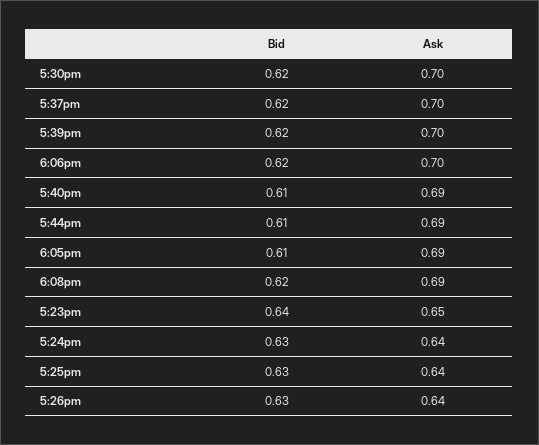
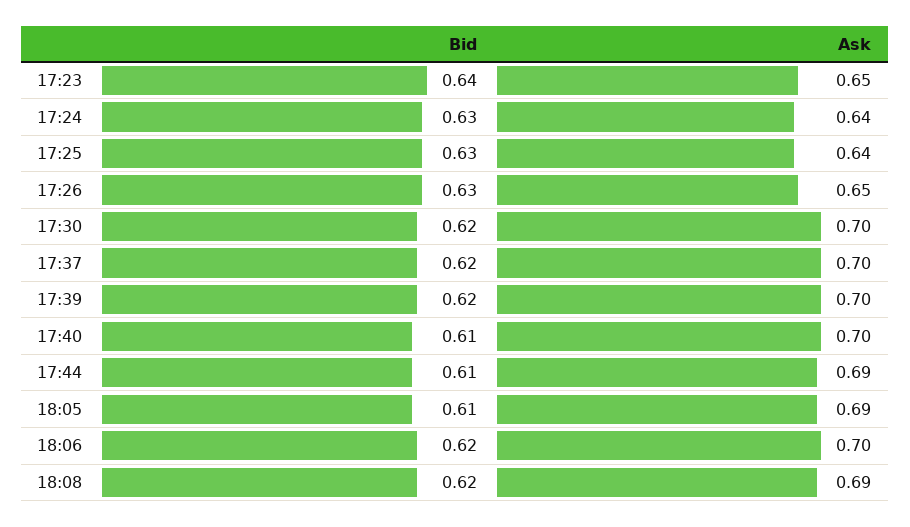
Ask, 5:40pm: 0.69 -> 0.7
Ask, 5:26pm: 0.64 -> 0.65

